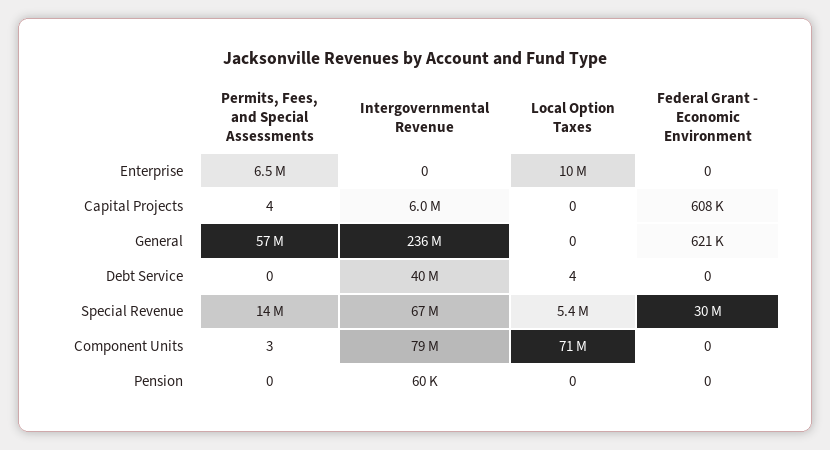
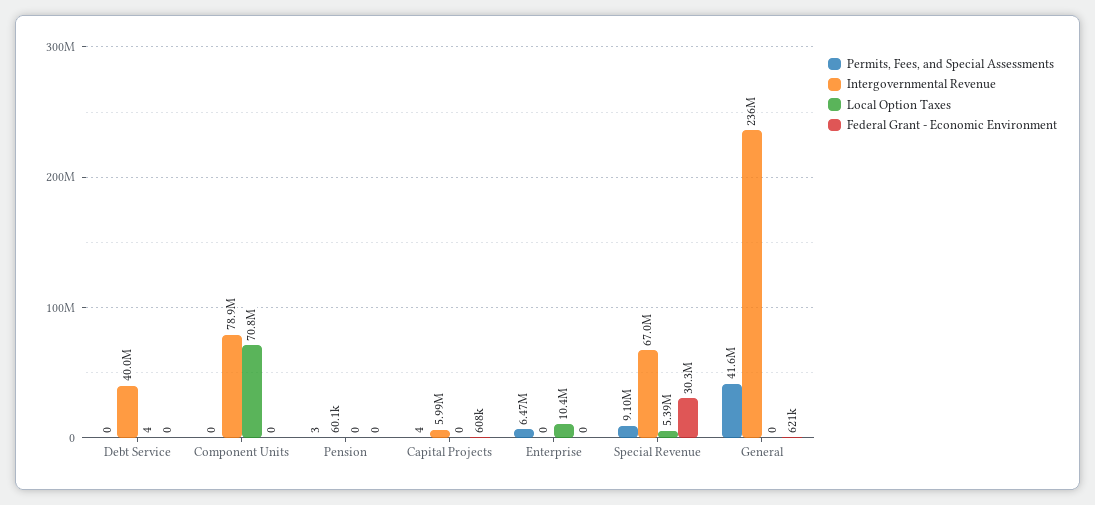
Permits, Fees, and Special Assessments, General: 57000000 -> 41600000
Permits, Fees, and Special Assessments, Special Revenue: 14000000 -> 9100000
Permits, Fees, and Special Assessments, Component Units: 3 -> 0
Permits, Fees, and Special Assessments, Pension: 0 -> 3

